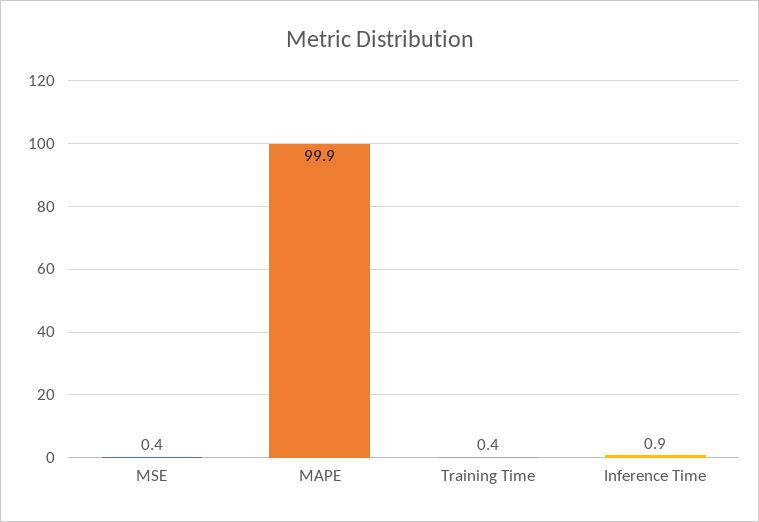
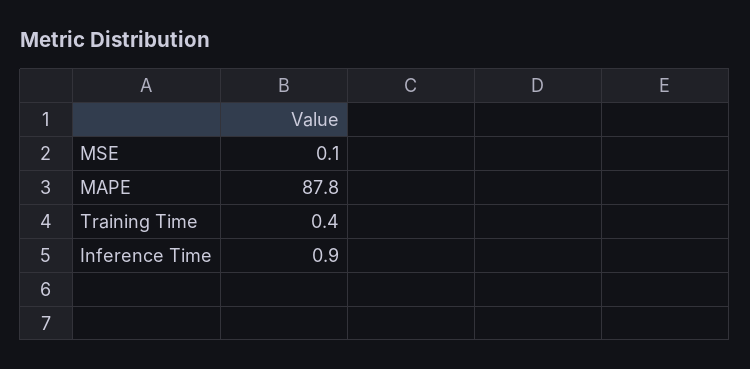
MSE: 0.4 -> 0.1
MAPE: 99.9 -> 87.8

